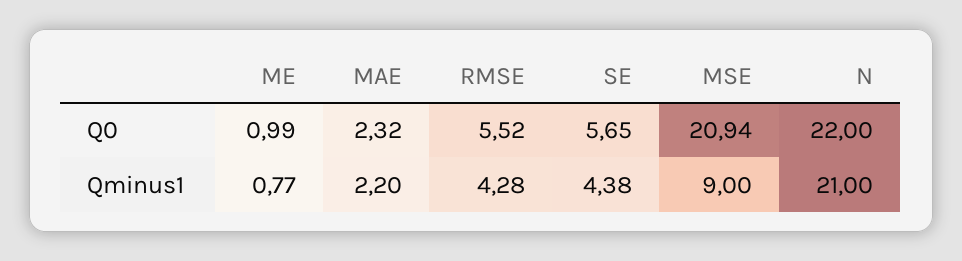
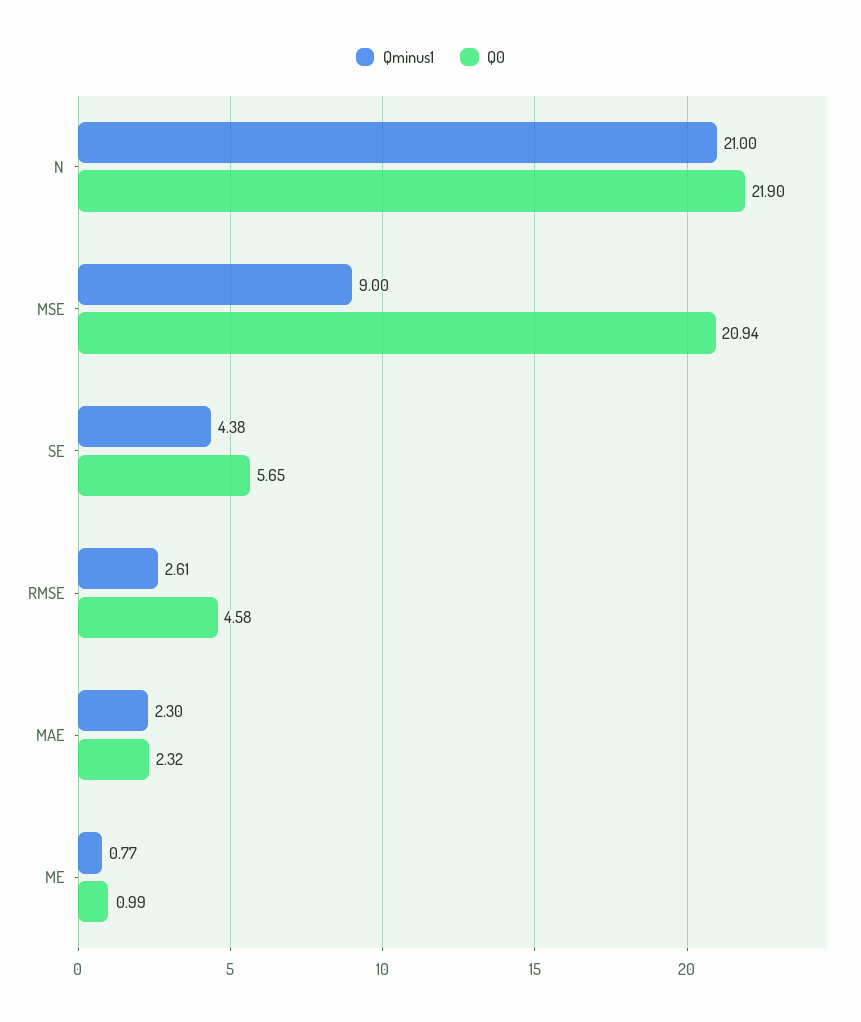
Q0, RMSE: 5.52 -> 4.58
Q0, N: 22 -> 21.9
Qminus1, MAE: 2.2 -> 2.3
Qminus1, RMSE: 4.28 -> 2.61

